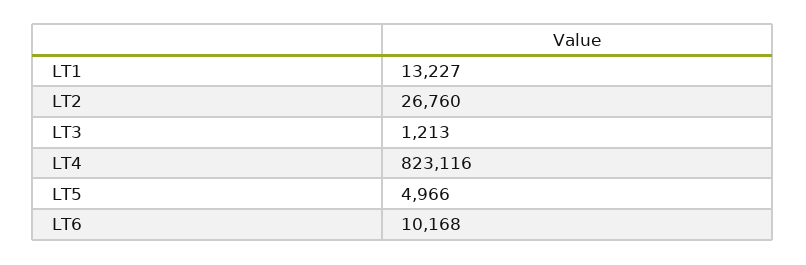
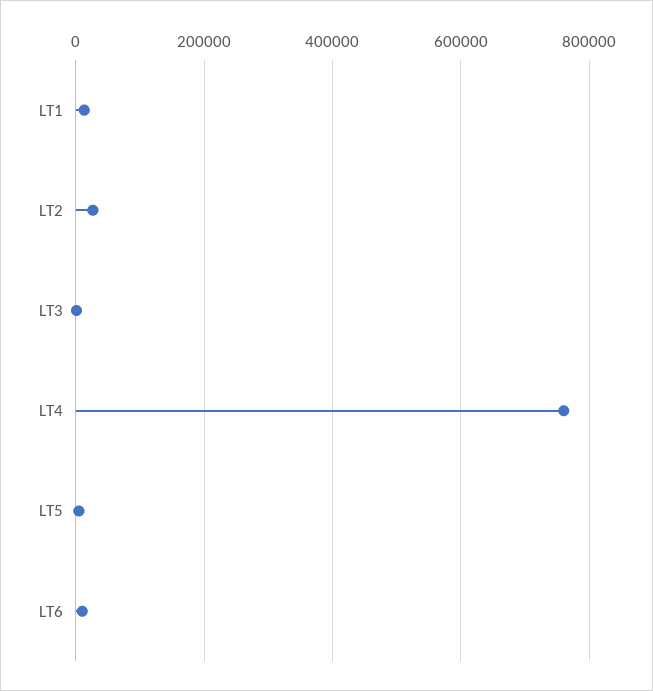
LT4: 823116 -> 760000

